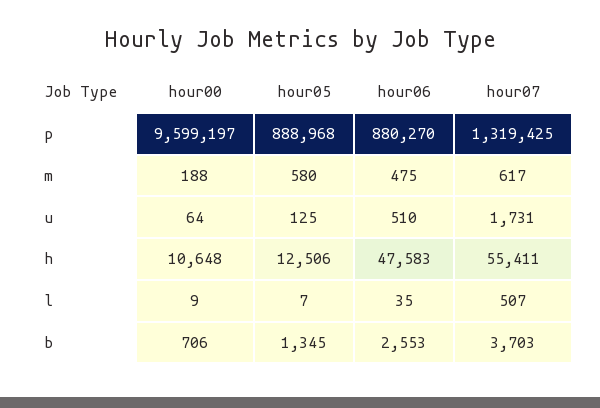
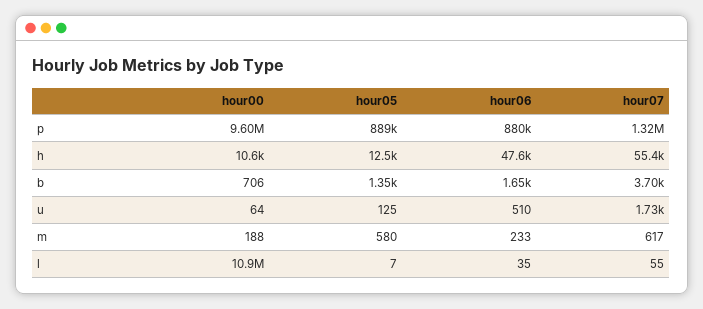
hour06, m: 475 -> 233
hour00, l: 9 -> 10900000
hour07, l: 507 -> 55
hour06, b: 2553 -> 1650

